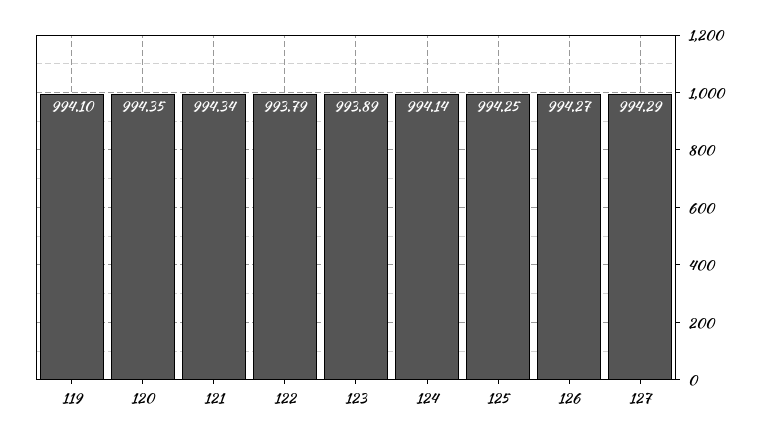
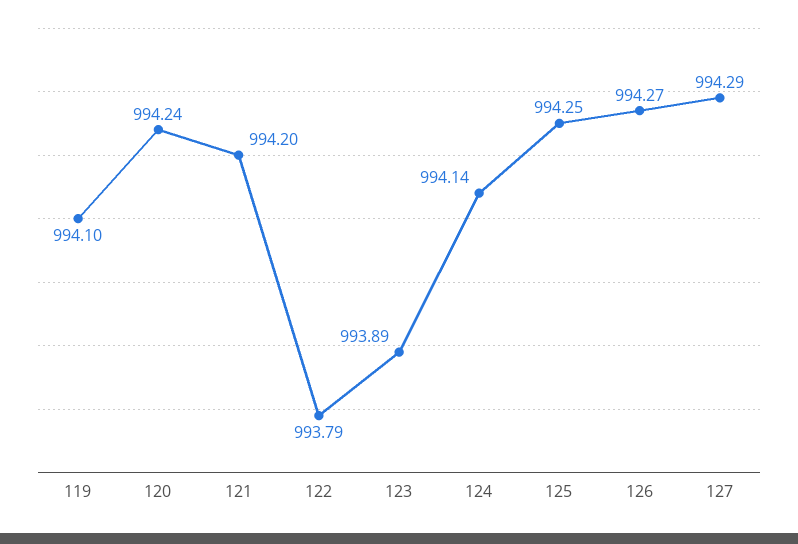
120: 994.35 -> 994.24
121: 994.34 -> 994.2

